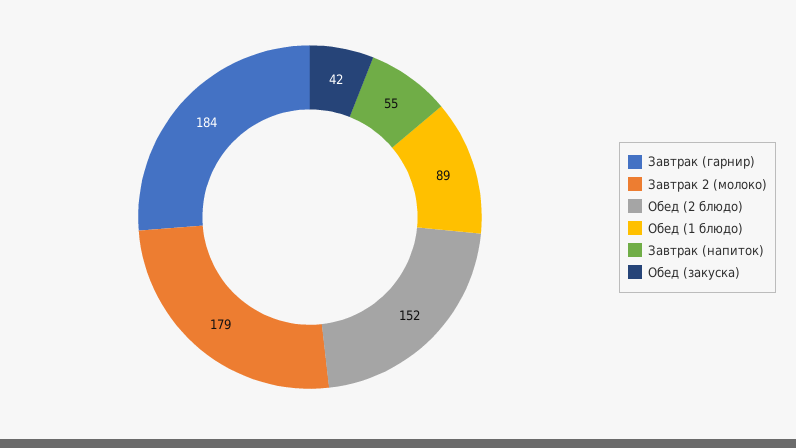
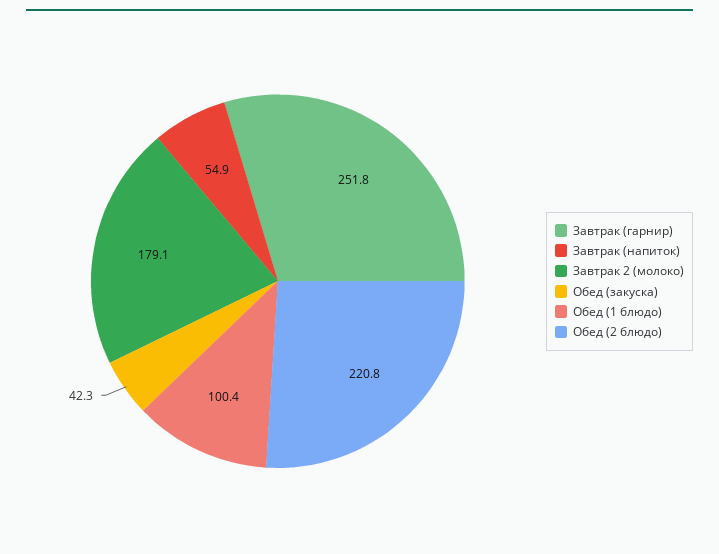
Завтрак (гарнир): 184 -> 251.8
Обед (2 блюдо): 152 -> 220.8
Обед (1 блюдо): 89 -> 100.4

